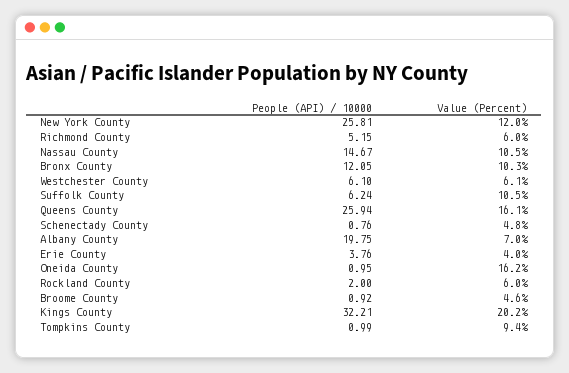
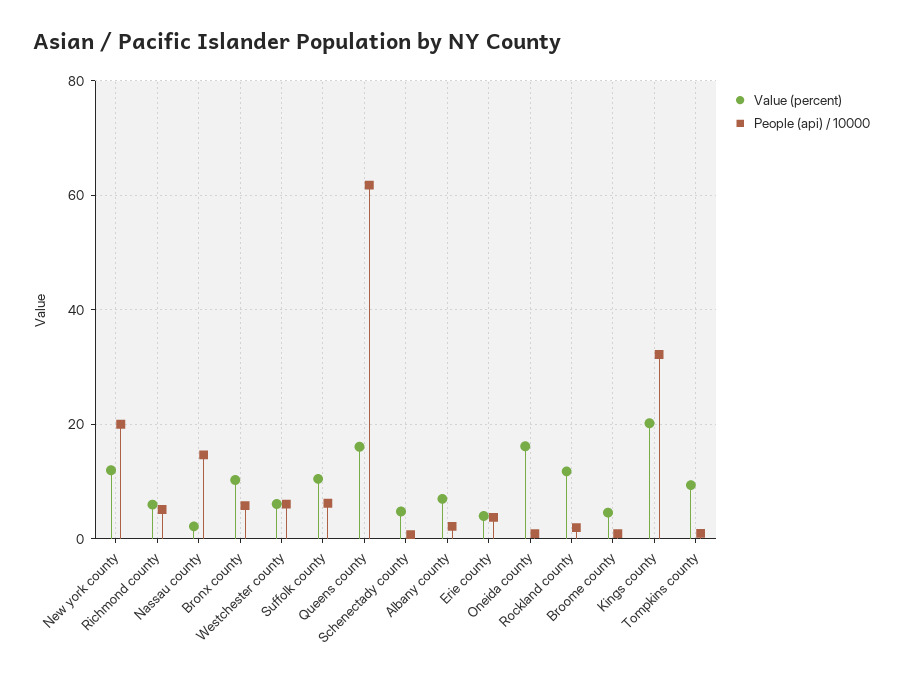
People (API) / 10000, New York County: 25.81 -> 20
Value (Percent), Nassau County: 10.5 -> 2
People (API) / 10000, Bronx County: 12.05 -> 6
People (API) / 10000, Queens County: 25.94 -> 62
People (API) / 10000, Albany County: 19.75 -> 2
Value (Percent), Rockland County: 6 -> 12

